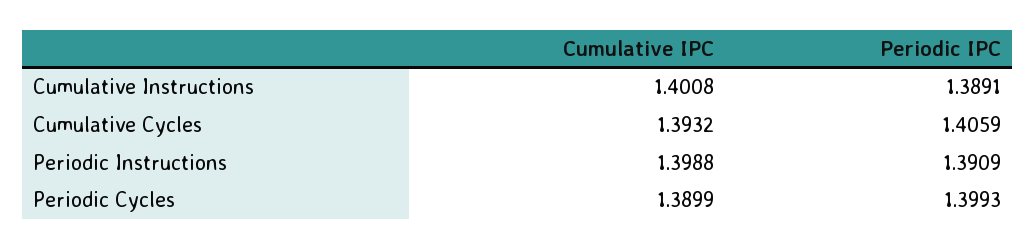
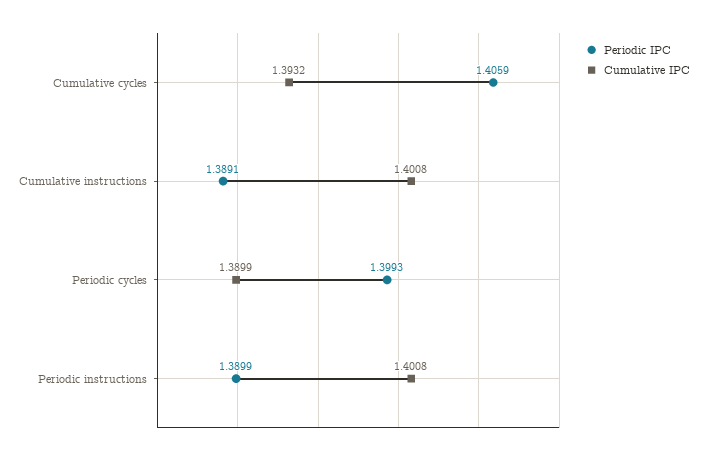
Cumulative IPC, Periodic Instructions: 1.3988 -> 1.4008
Periodic IPC, Periodic Instructions: 1.3909 -> 1.3899

